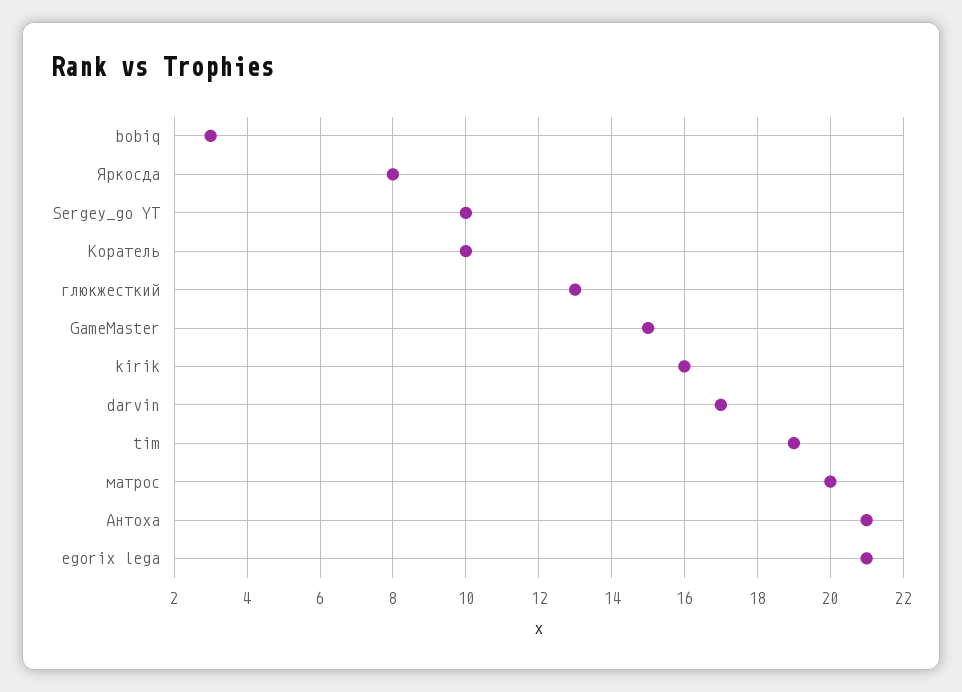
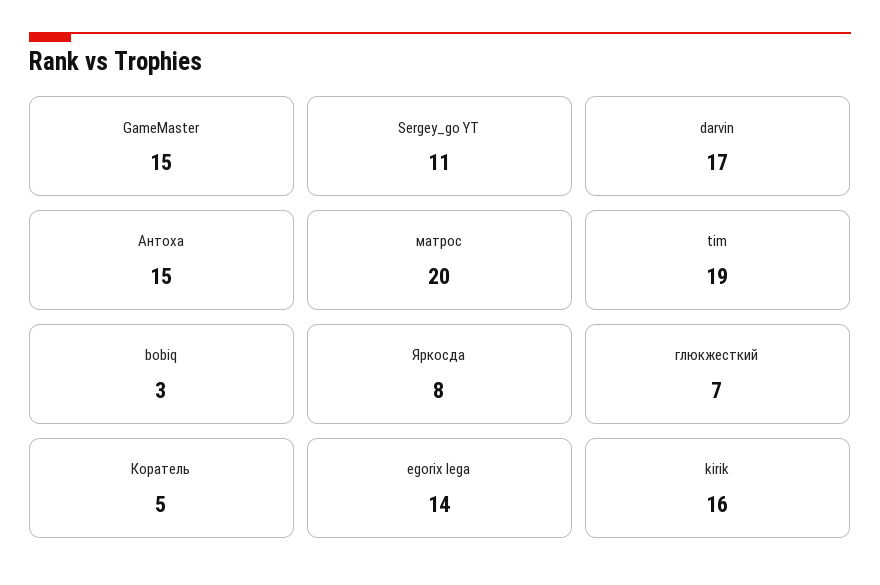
Sergey_go YT: 10 -> 11
Коратель: 10 -> 5
глюкжесткий: 13 -> 7
Антоха: 21 -> 15
egorix lega: 21 -> 14

